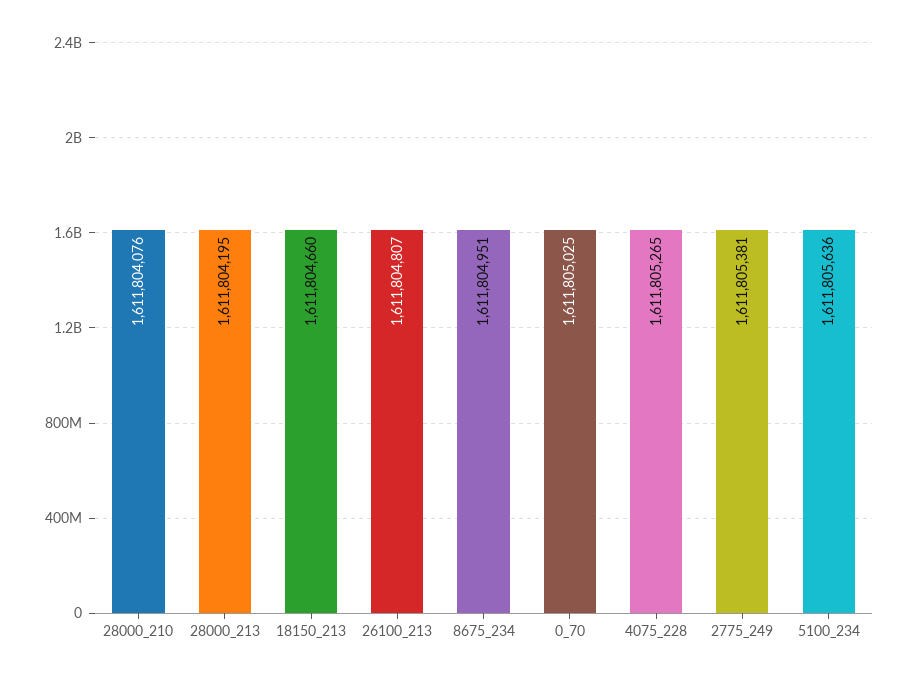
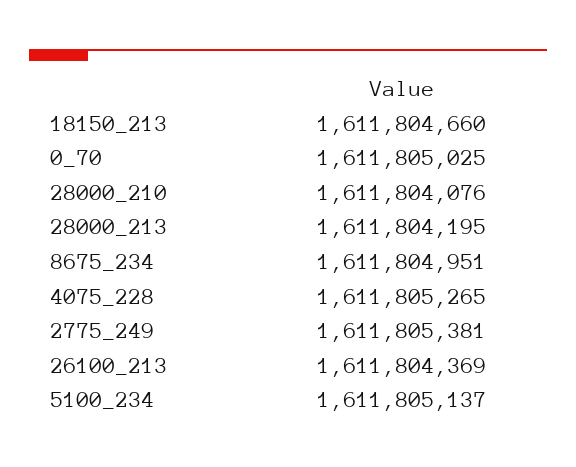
26100_213: 1611804807 -> 1611804369
5100_234: 1611805636 -> 1611805137

